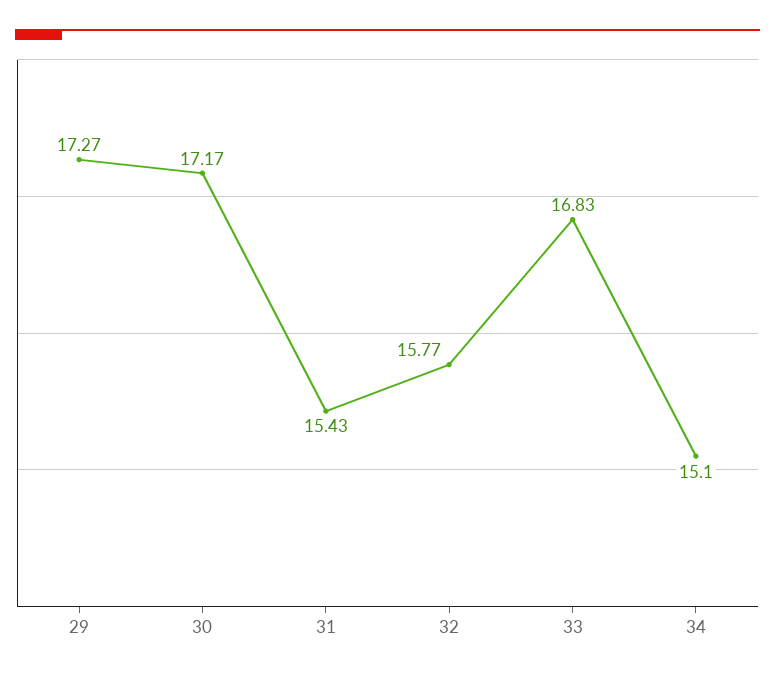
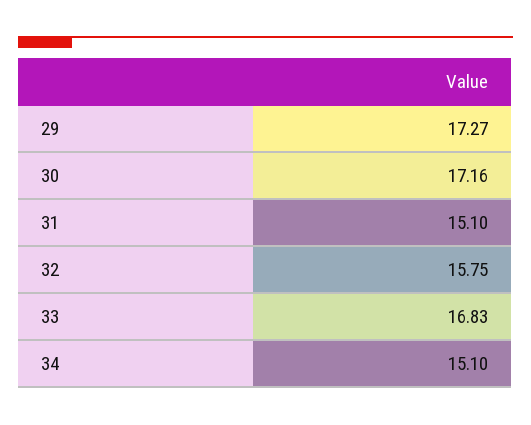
30: 17.17 -> 17.16
31: 15.43 -> 15.1
32: 15.77 -> 15.75

